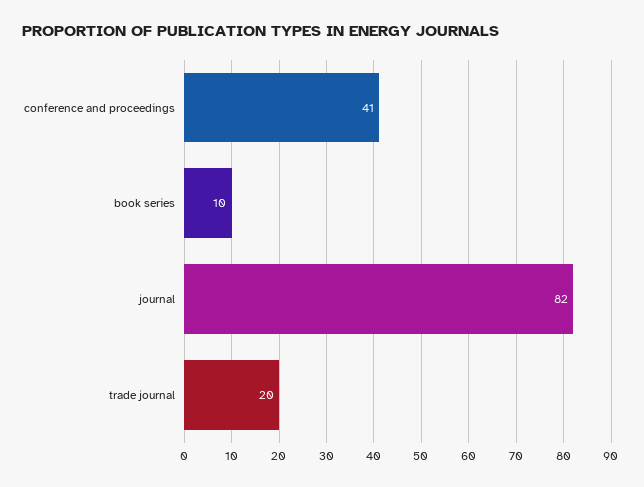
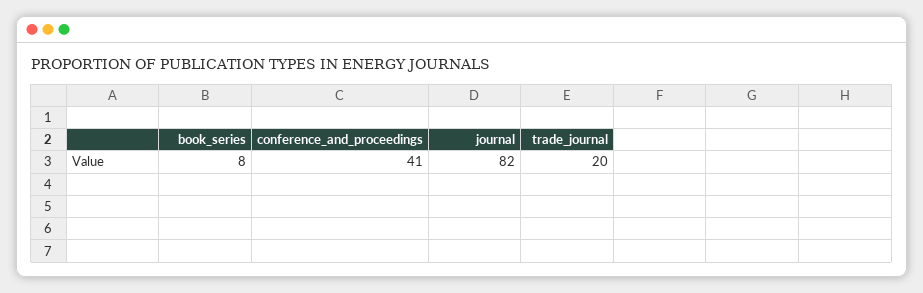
book series: 10 -> 8

